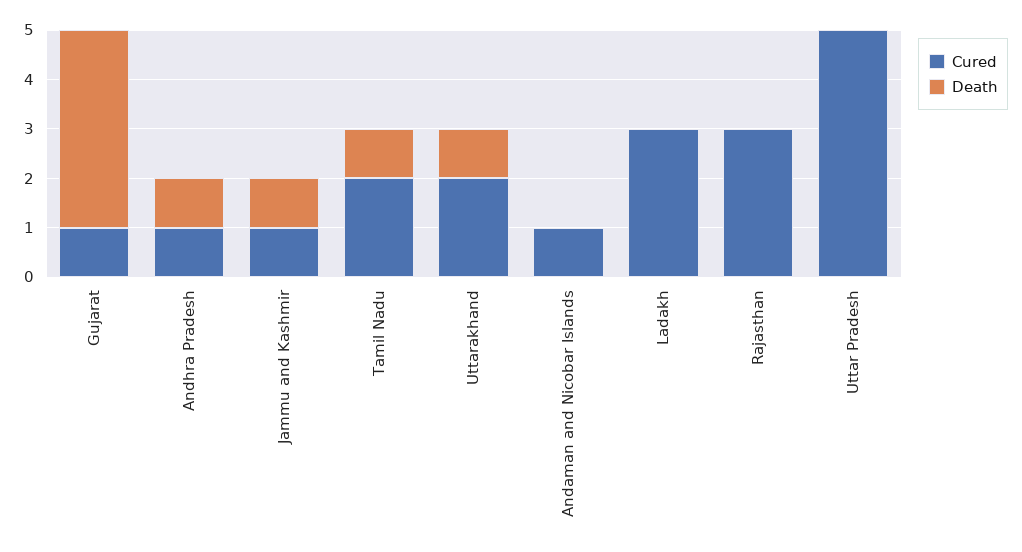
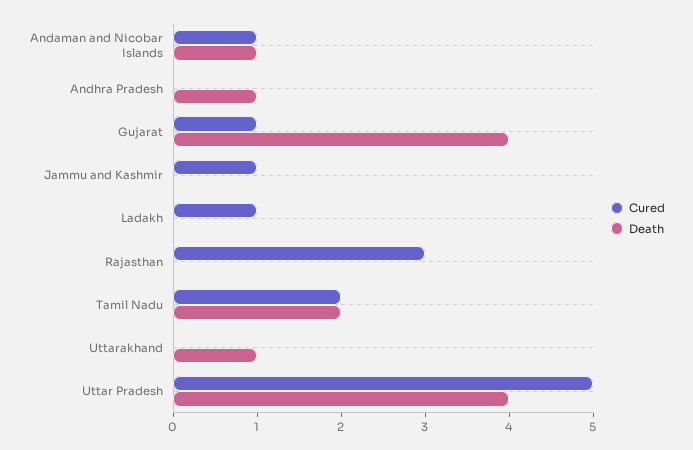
Cured, Andhra Pradesh: 1 -> 0
Death, Jammu and Kashmir: 1 -> 0
Death, Tamil Nadu: 1 -> 2
Cured, Uttarakhand: 2 -> 0
Death, Andaman and Nicobar Islands: 0 -> 1
Cured, Ladakh: 3 -> 1
Death, Uttar Pradesh: 0 -> 4

